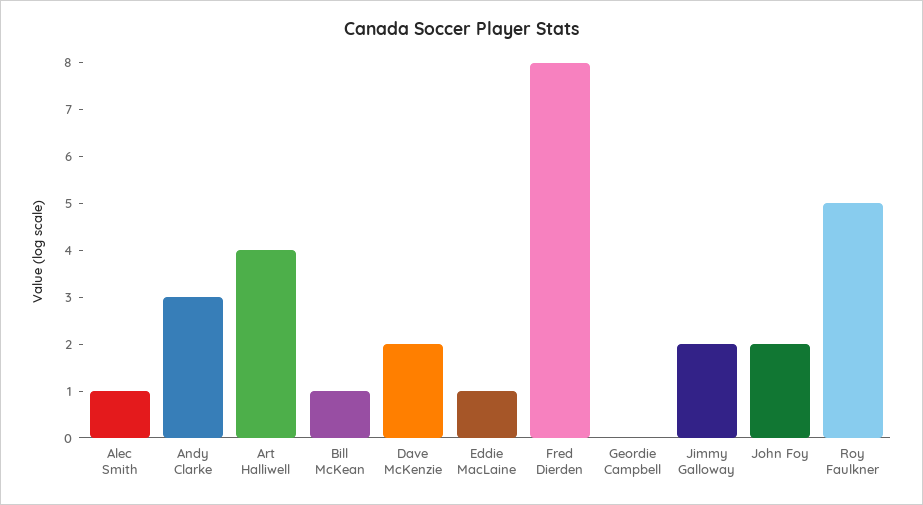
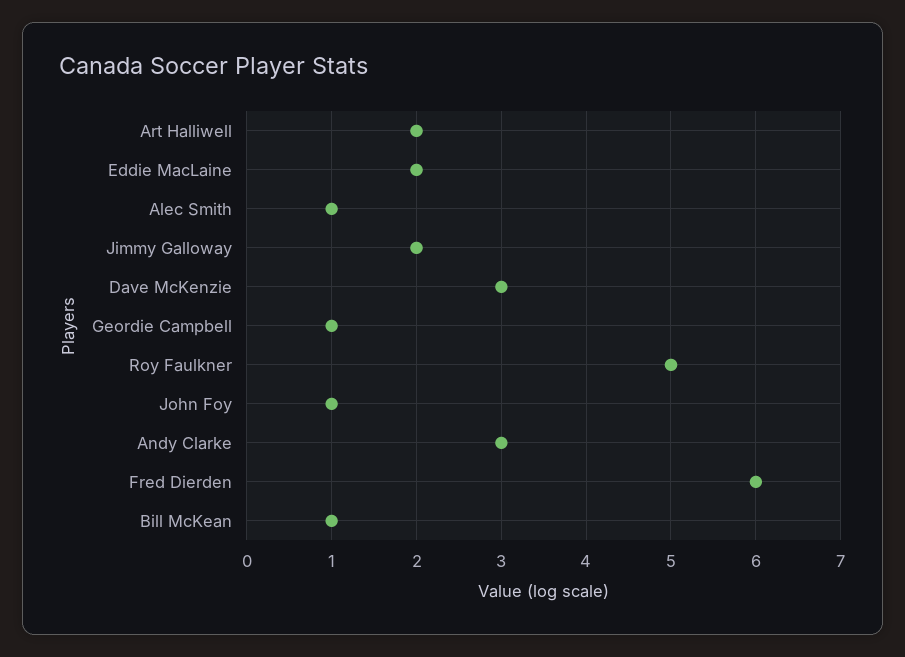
Art Halliwell: 4 -> 2
Dave McKenzie: 2 -> 3
Eddie MacLaine: 1 -> 2
Fred Dierden: 8 -> 6
Geordie Campbell: 0 -> 1
John Foy: 2 -> 1

